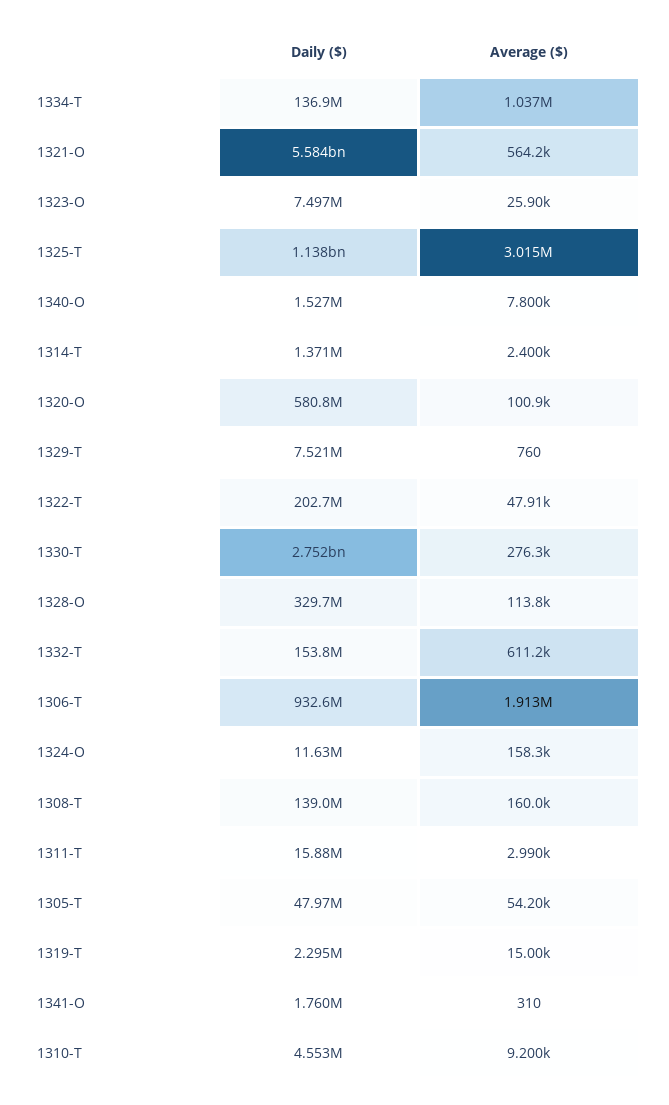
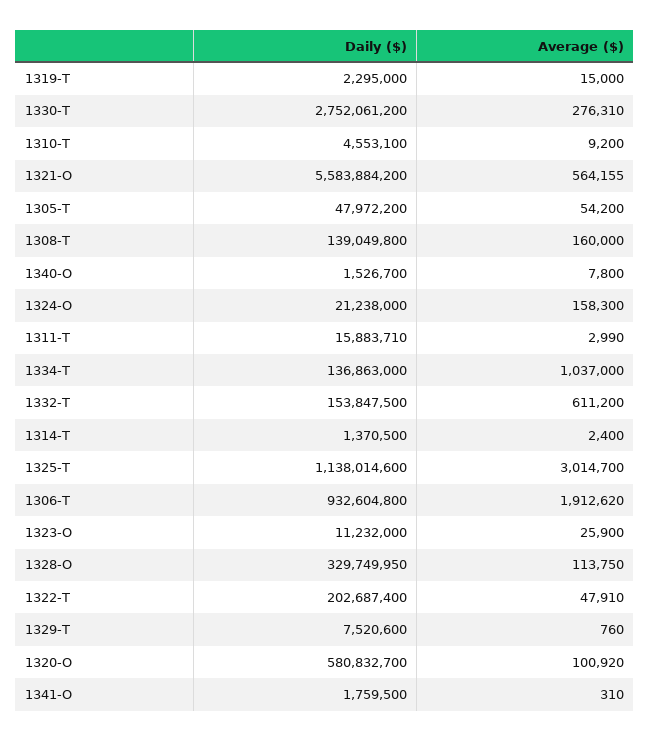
Daily ($), 1323-O: 7497000 -> 11232000
Daily ($), 1324-O: 11630000 -> 21238000

